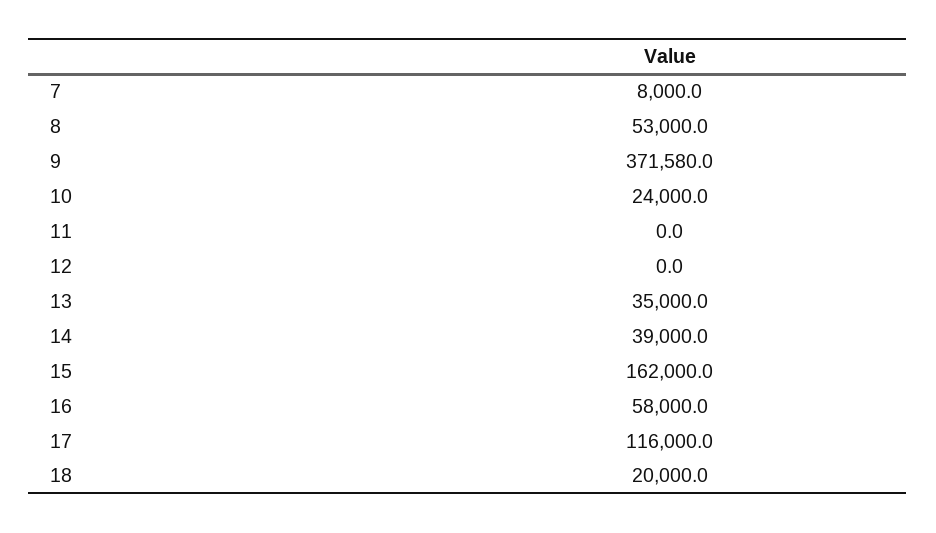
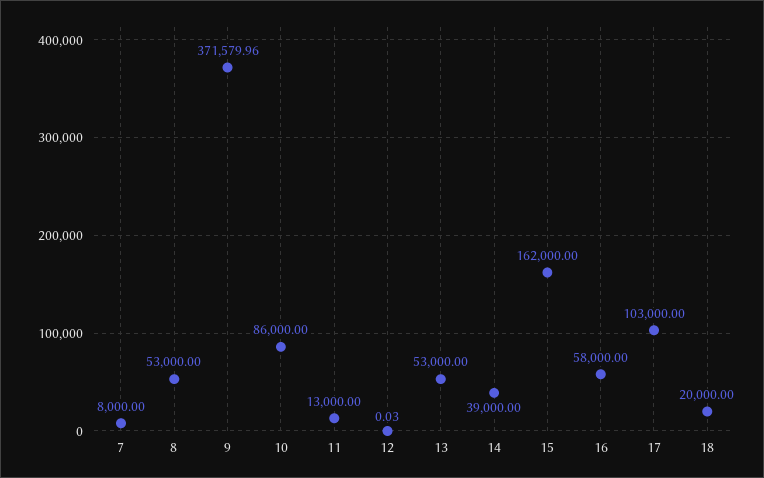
10: 24000 -> 86000
11: 0 -> 13000
13: 35000 -> 53000
17: 116000 -> 103000

